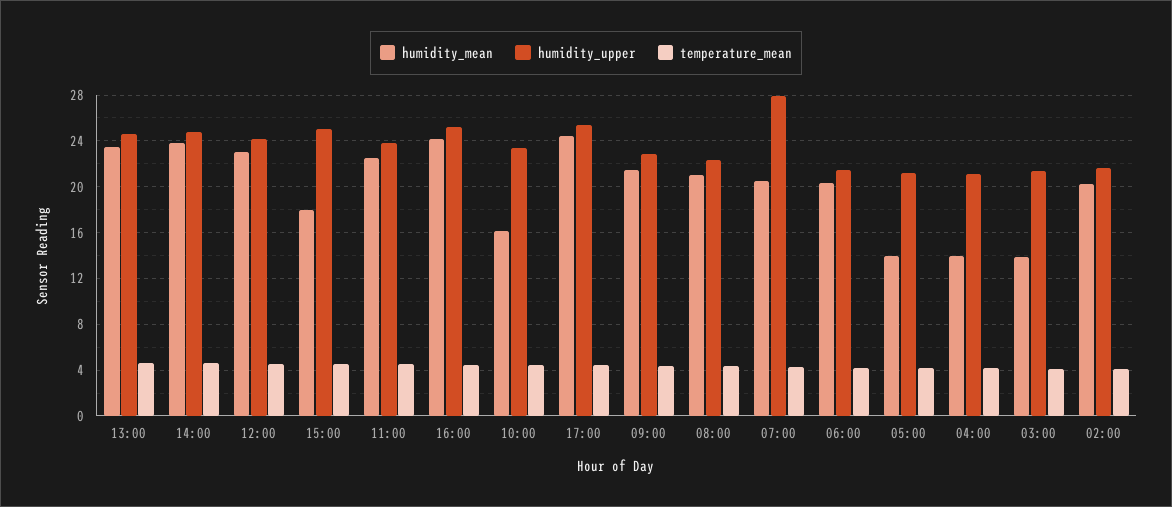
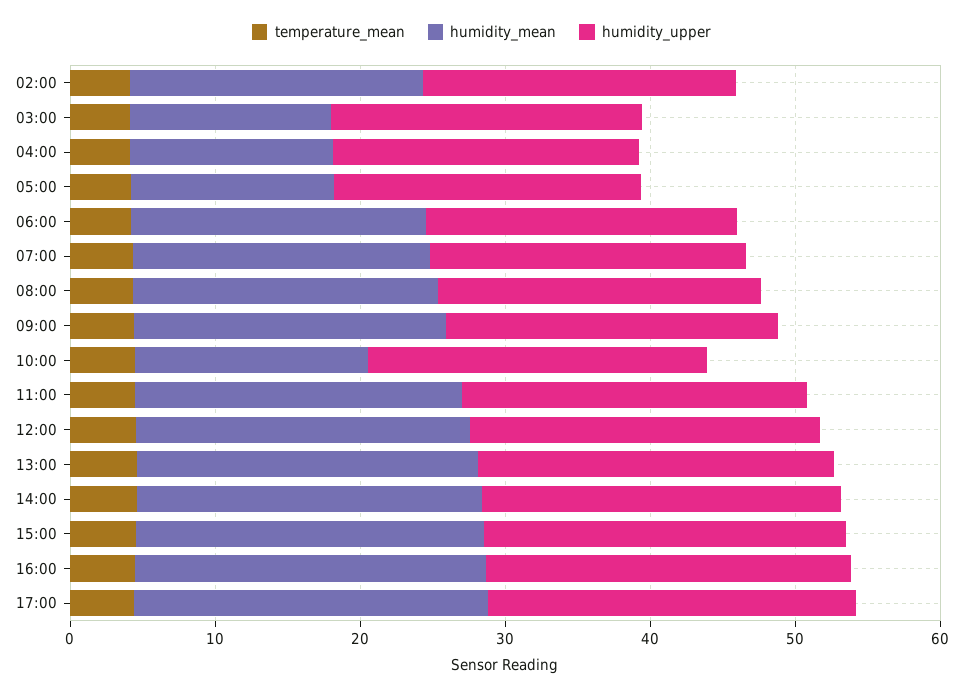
humidity_mean, 15:00: 18 -> 24
humidity_upper, 07:00: 28 -> 22

